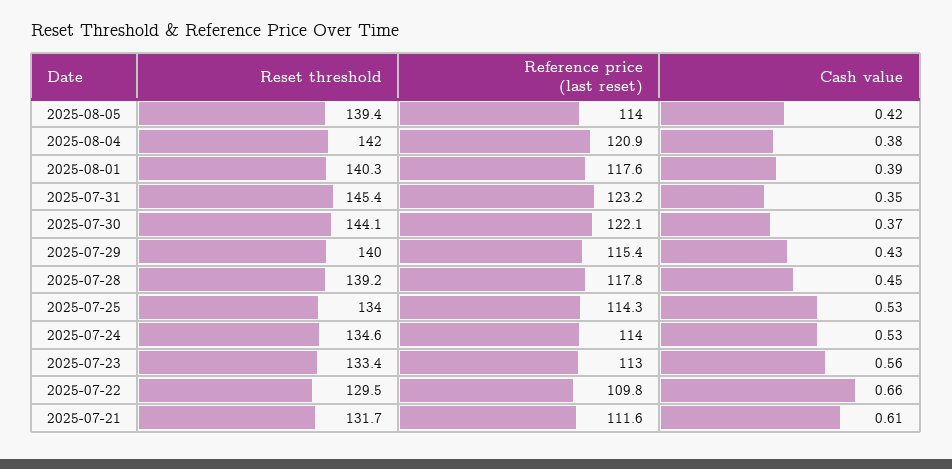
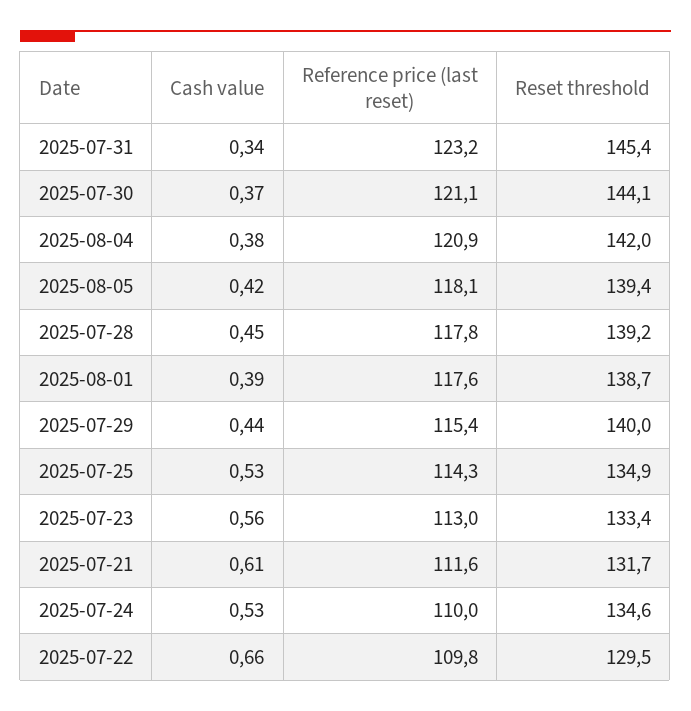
Reference price (last reset), 2025-08-05: 114 -> 118.1
Reset threshold, 2025-08-01: 140.3 -> 138.7
Cash value, 2025-07-31: 0.35 -> 0.34
Reference price (last reset), 2025-07-30: 122.1 -> 121.1
Cash value, 2025-07-29: 0.43 -> 0.44
Reset threshold, 2025-07-25: 134 -> 134.9
Reference price (last reset), 2025-07-24: 114 -> 110

